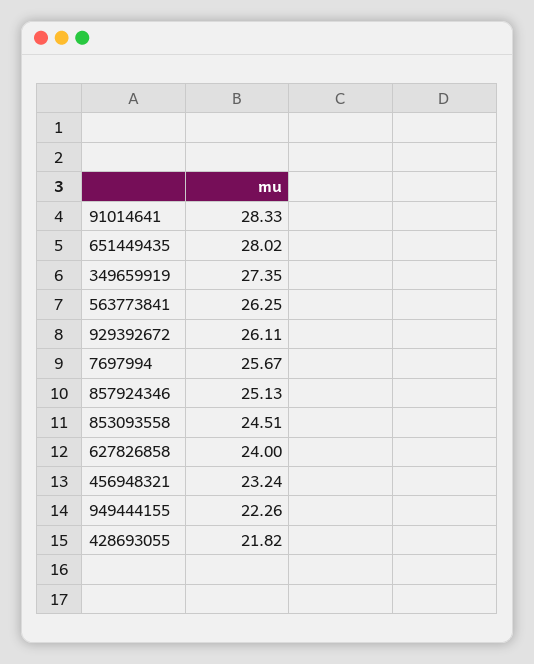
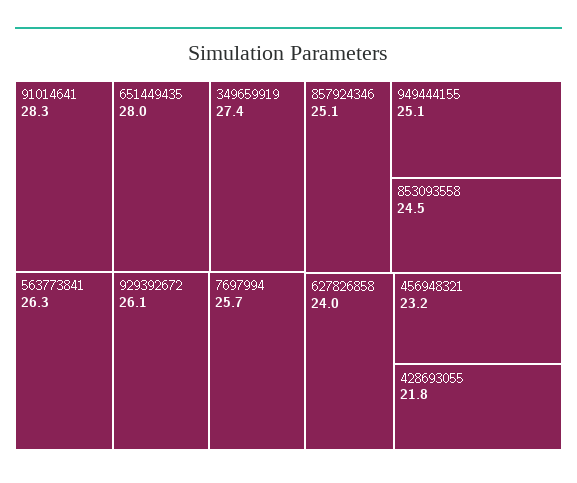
949444155: 22.26 -> 25.1

